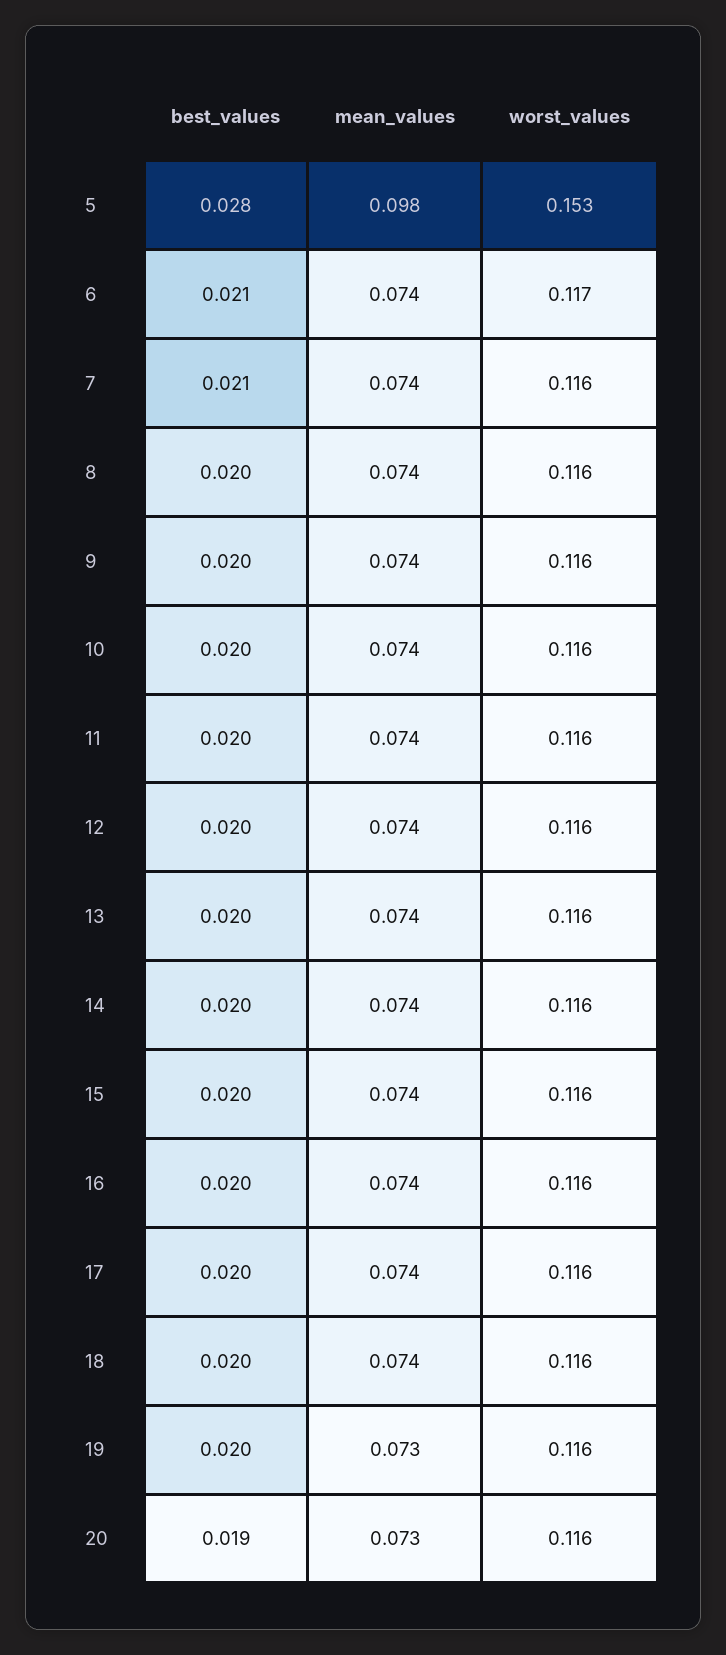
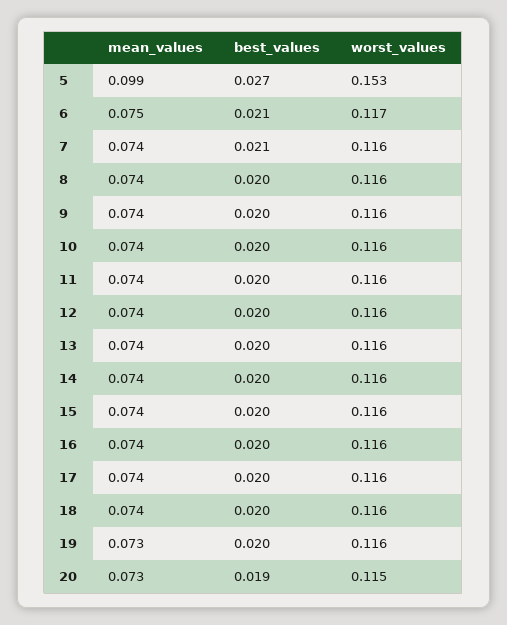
best_values, 5: 0.028 -> 0.027
mean_values, 5: 0.098 -> 0.099
mean_values, 6: 0.074 -> 0.075
worst_values, 20: 0.116 -> 0.115

